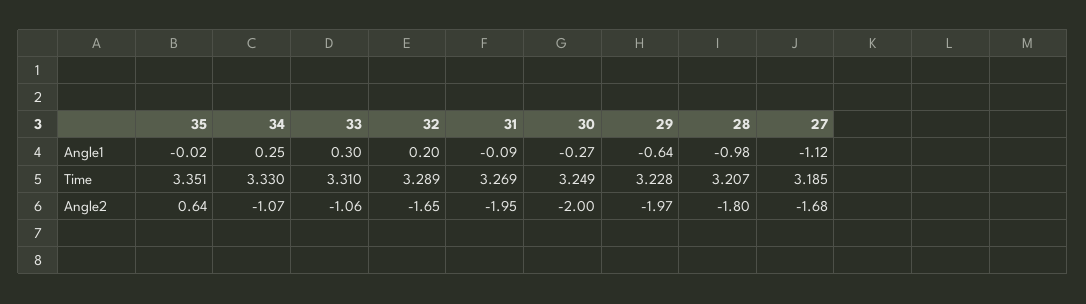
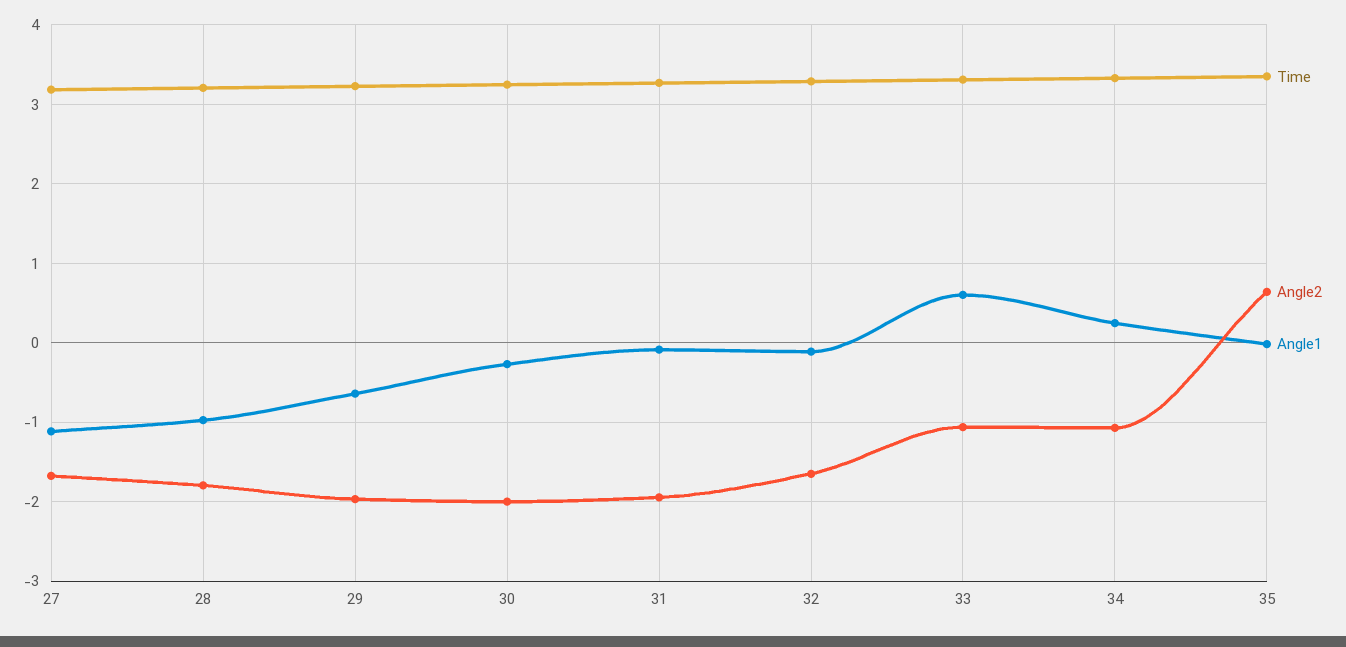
Angle1, 33: 0.3 -> 0.6
Angle1, 32: 0.2 -> -0.1

